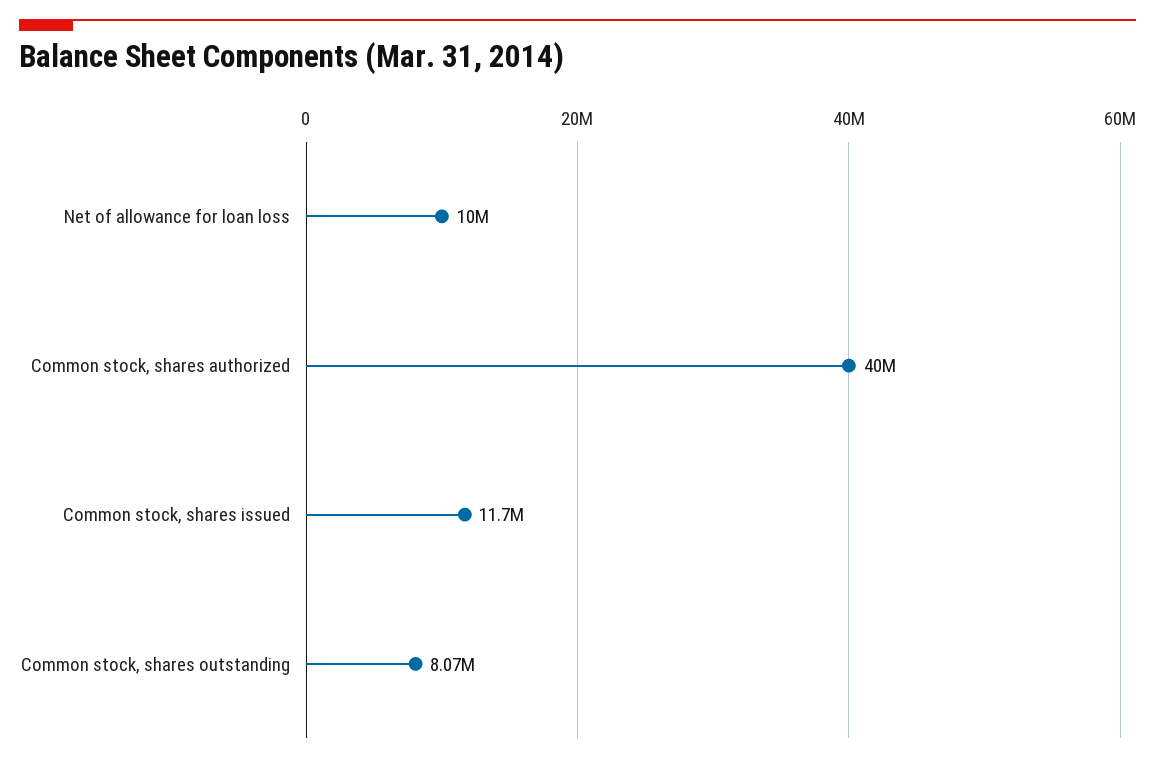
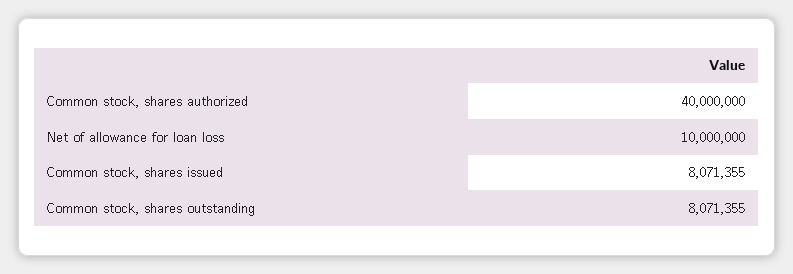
Common stock, shares issued: 11700000 -> 8071355

